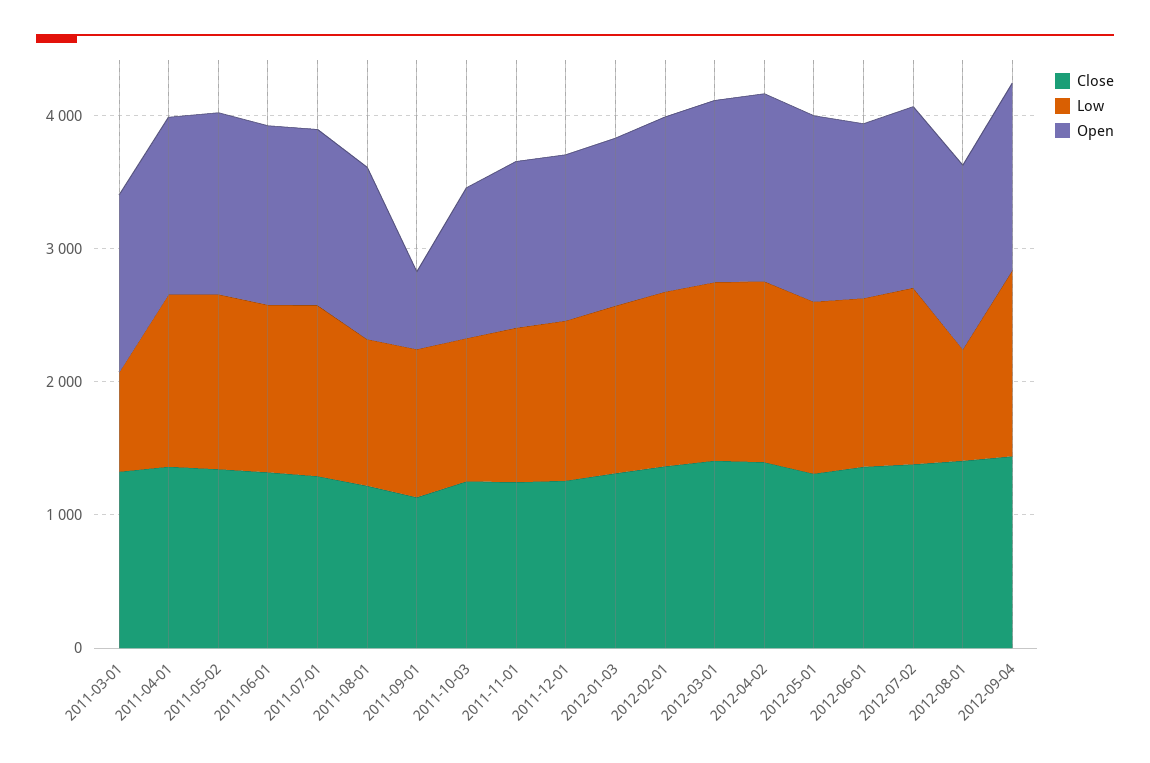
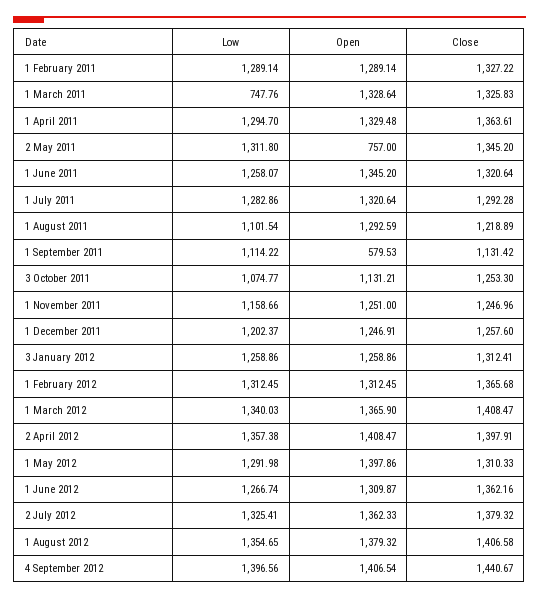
Open, 2011-05-02: 1400 -> 757
Low, 2012-08-01: 800 -> 1354.65
Low, 1 February 2011: none -> 1289.14
Open, 1 February 2011: none -> 1289.14
Close, 1 February 2011: none -> 1327.22

